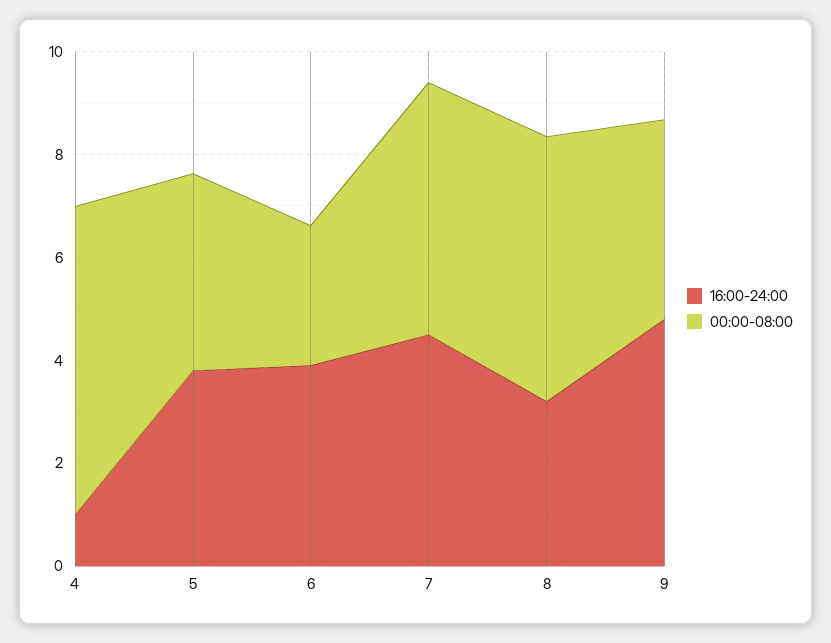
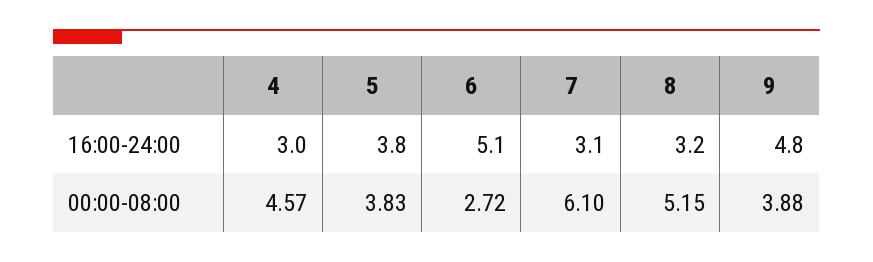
16:00-24:00, 4: 1 -> 3
00:00-08:00, 4: 6 -> 4.57
16:00-24:00, 6: 4 -> 5.1
16:00-24:00, 7: 4.5 -> 3.1
00:00-08:00, 7: 5 -> 6.1

